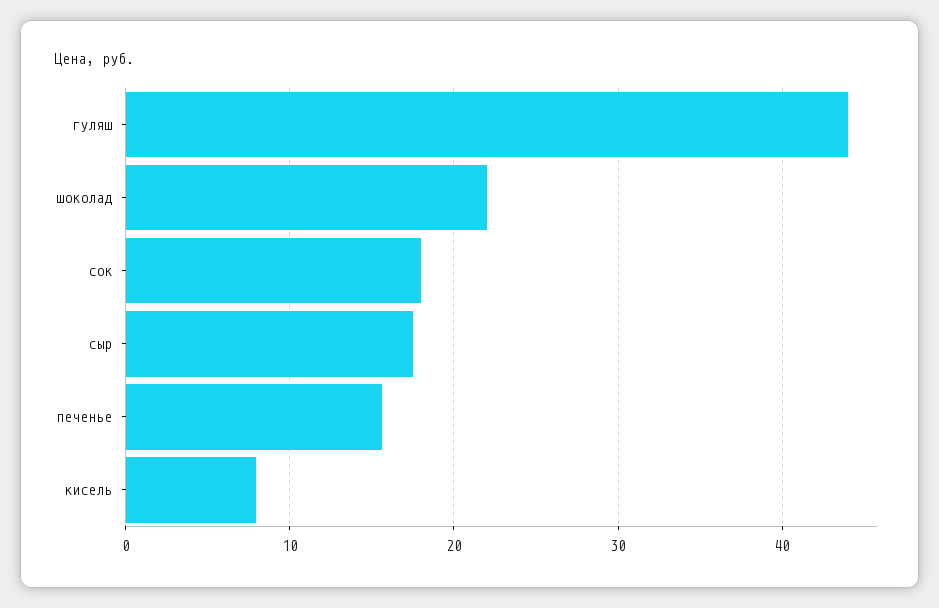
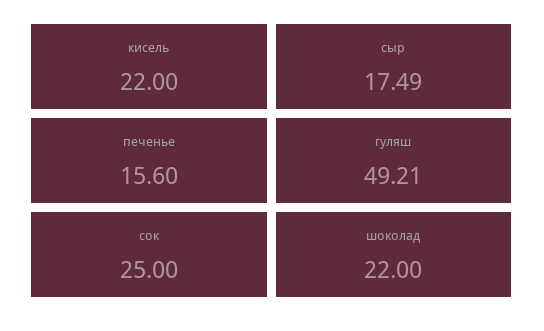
гуляш: 44 -> 49.21
сок: 18 -> 25
кисель: 8 -> 22

